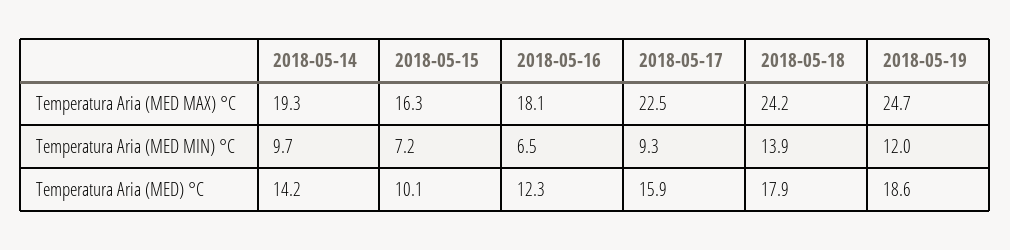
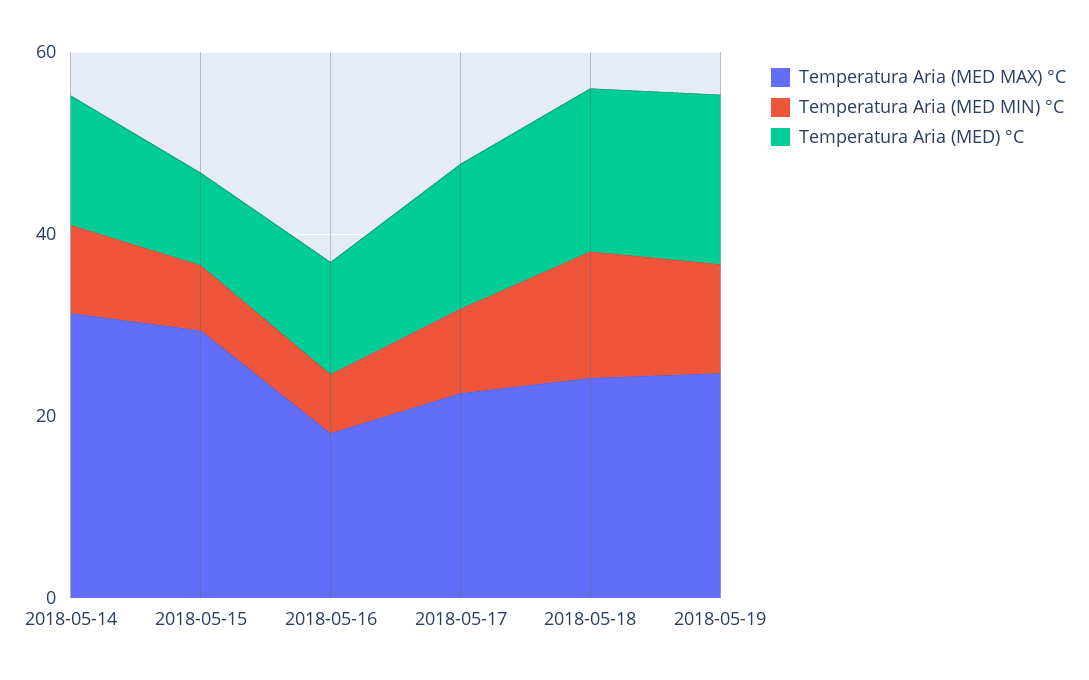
Temperatura Aria (MED MAX) °C, 2018-05-14: 19.3 -> 30
Temperatura Aria (MED MAX) °C, 2018-05-15: 16.3 -> 30

